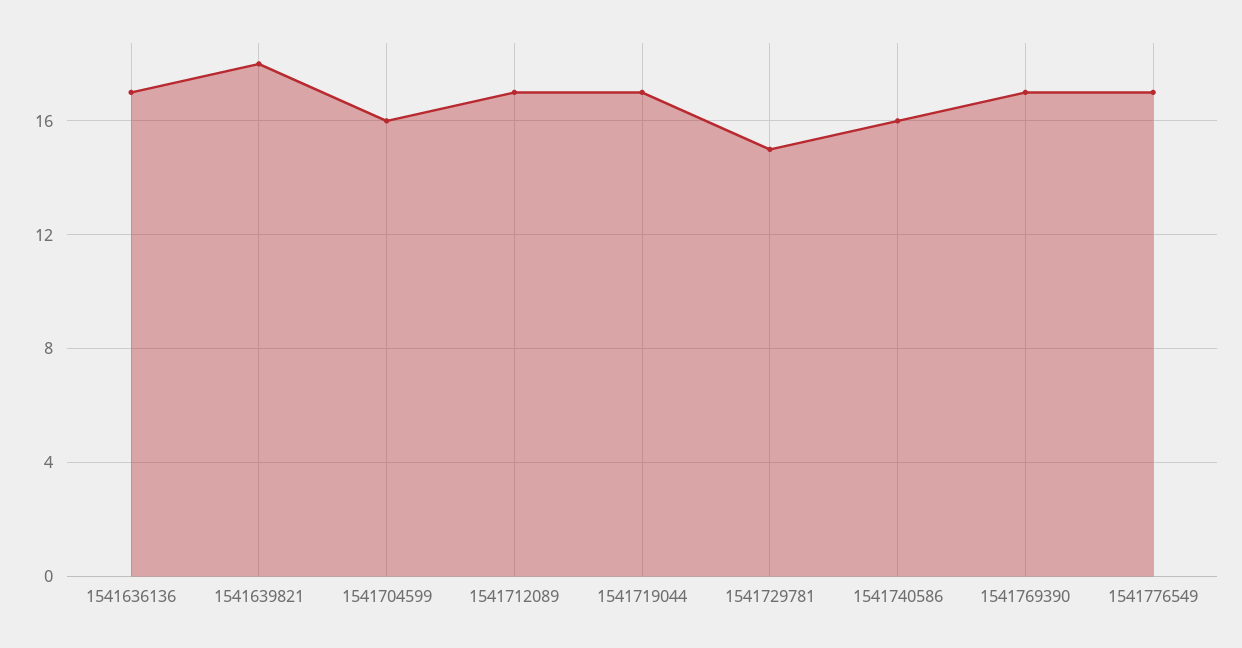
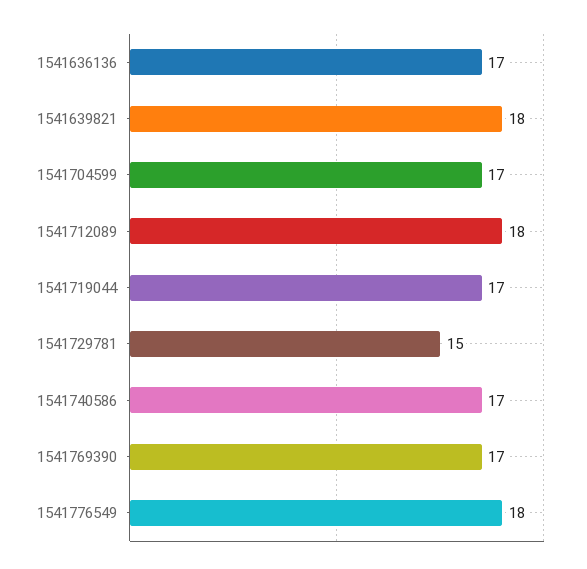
1541704599: 16 -> 17
1541712089: 17 -> 18
1541740586: 16 -> 17
1541776549: 17 -> 18

